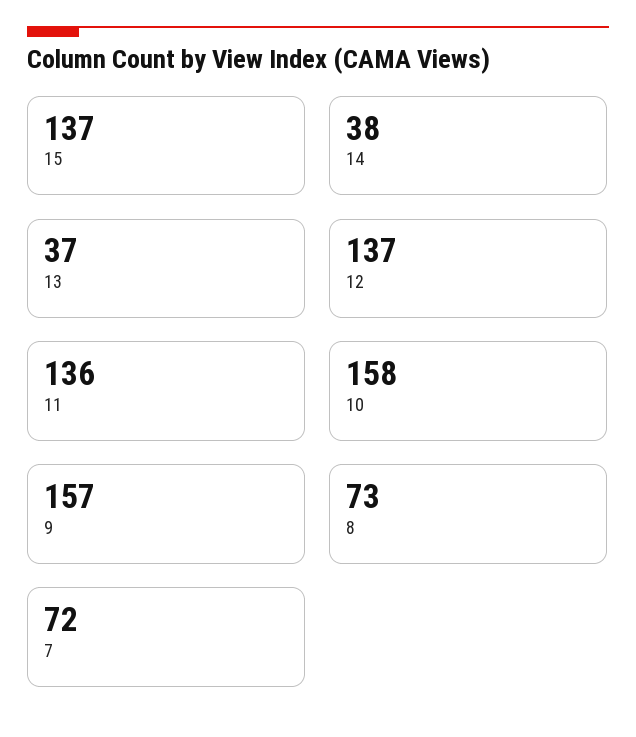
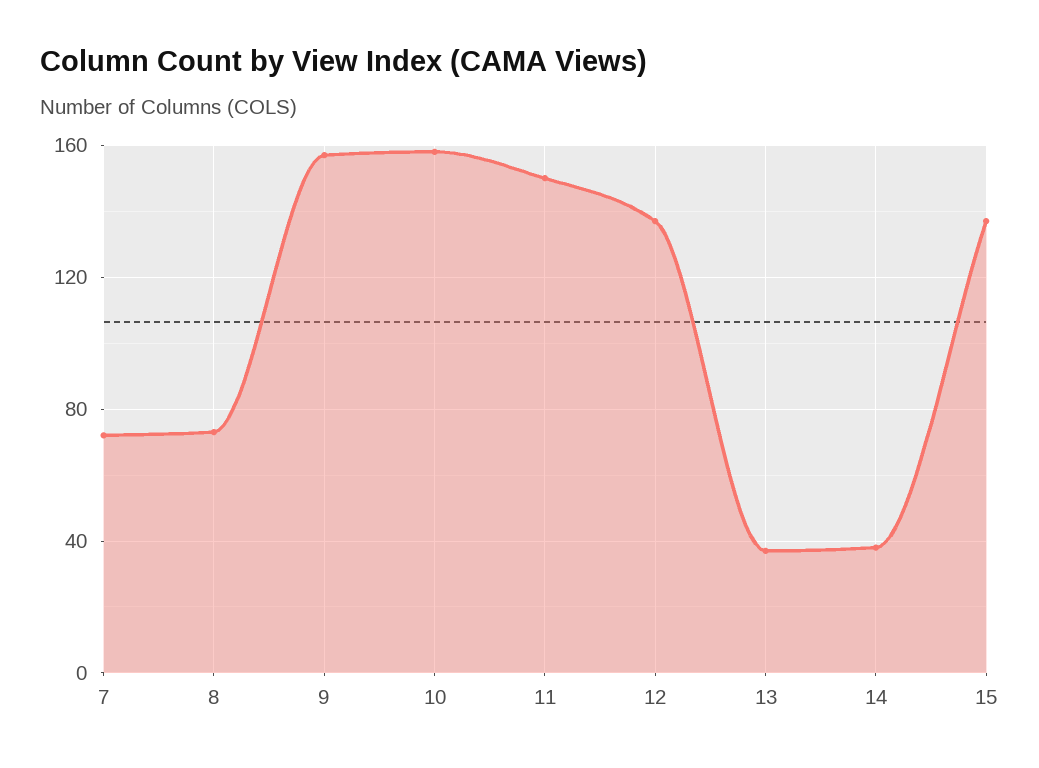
11: 136 -> 150

